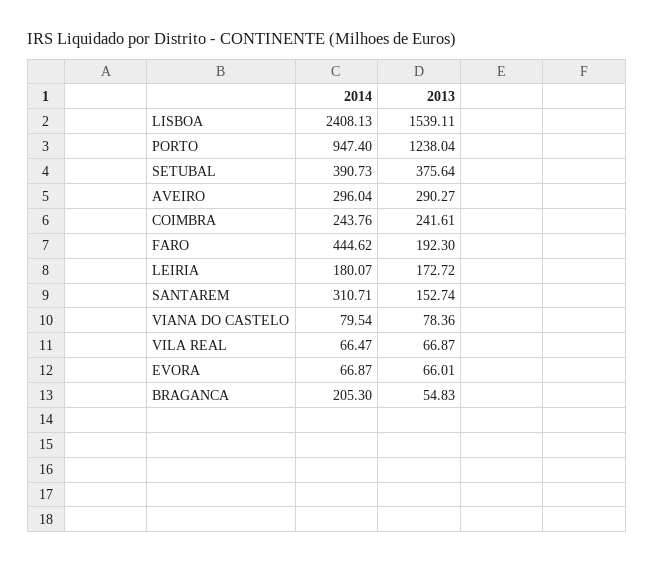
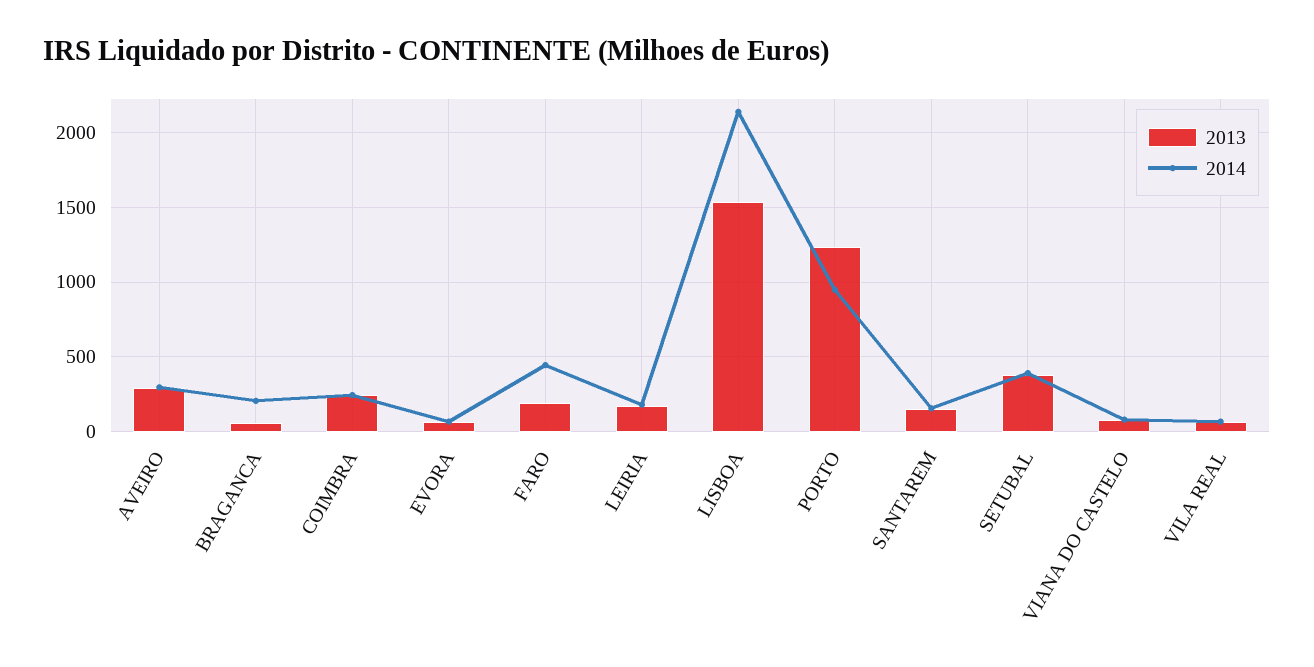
2014, LISBOA: 2408.13 -> 2150
2014, SANTAREM: 310.71 -> 150

